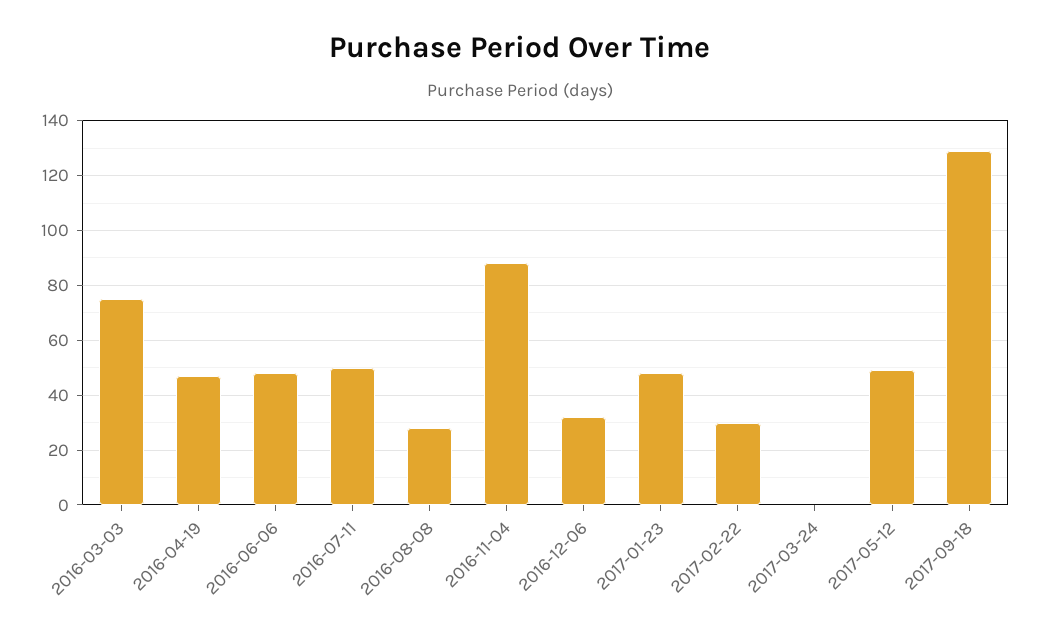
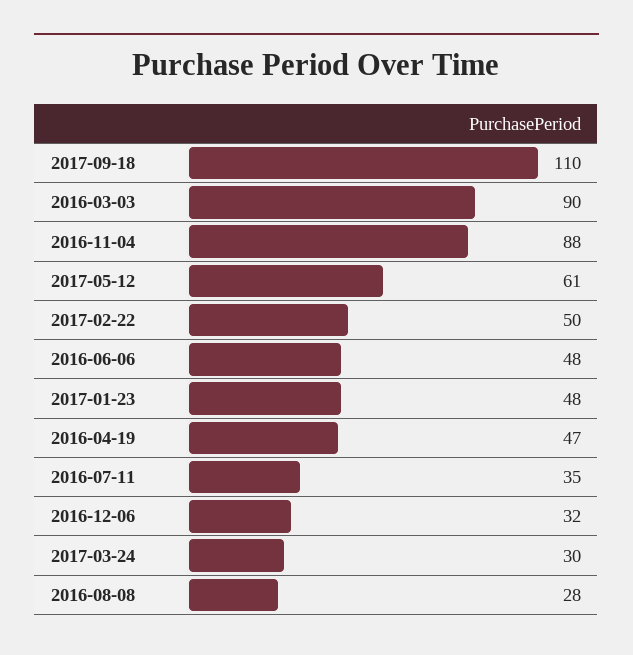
2016-03-03: 75 -> 90
2016-07-11: 50 -> 35
2017-02-22: 30 -> 50
2017-03-24: 0 -> 30
2017-05-12: 50 -> 61
2017-09-18: 130 -> 110

